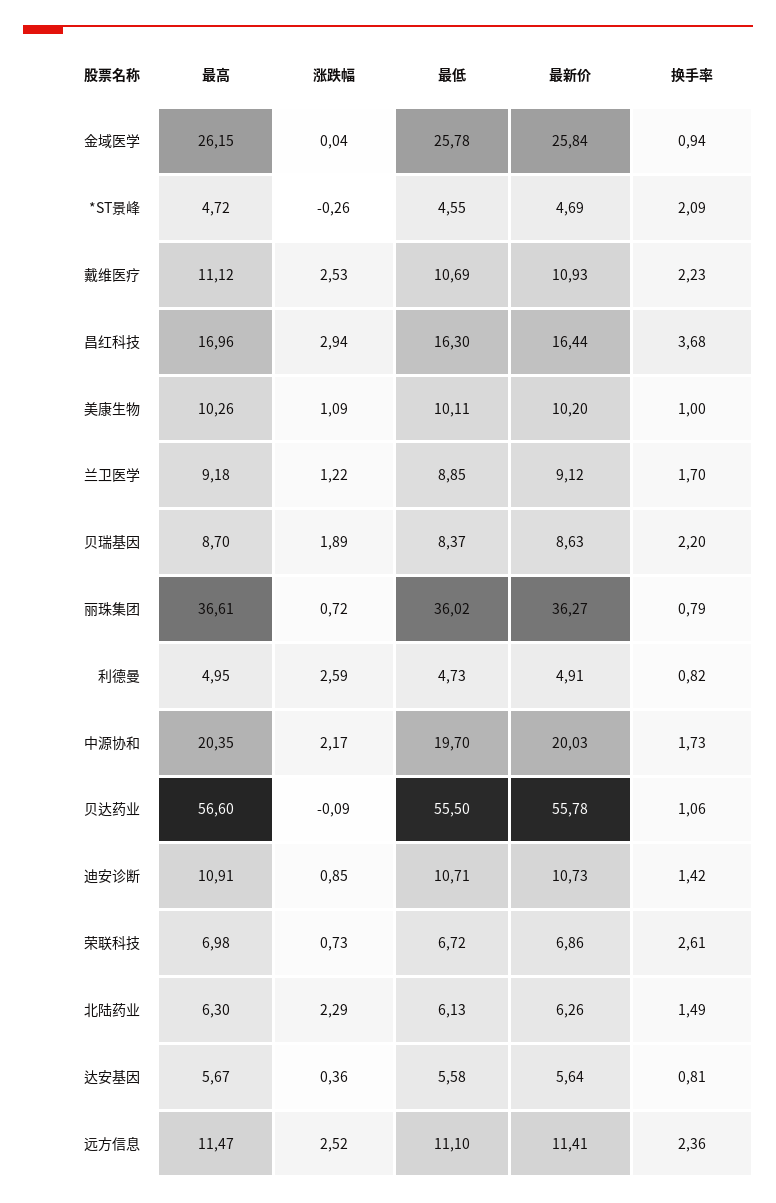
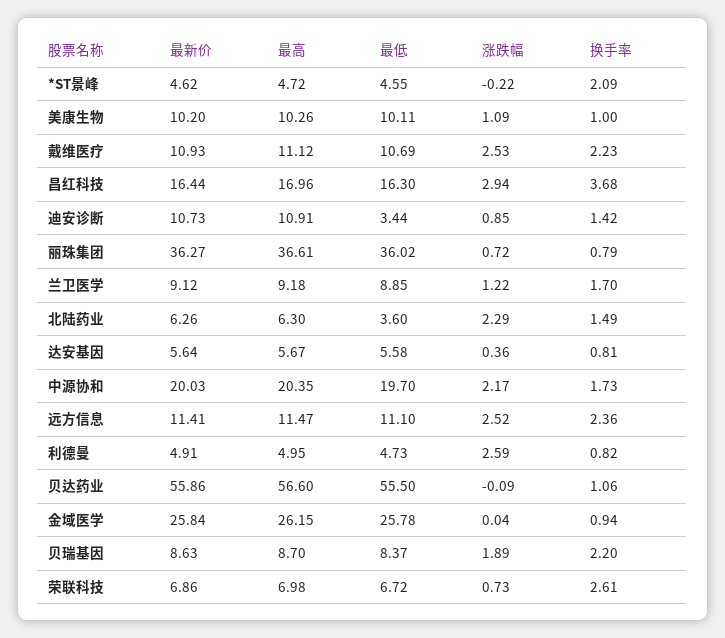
涨跌幅, *ST景峰: -0.26 -> -0.22
最新价, *ST景峰: 4.69 -> 4.62
最新价, 贝达药业: 55.78 -> 55.86
最低, 迪安诊断: 10.71 -> 3.44
最低, 北陆药业: 6.13 -> 3.6

